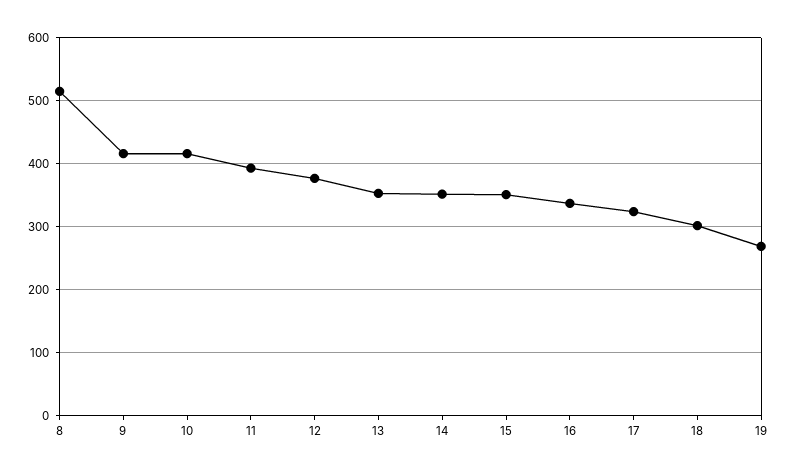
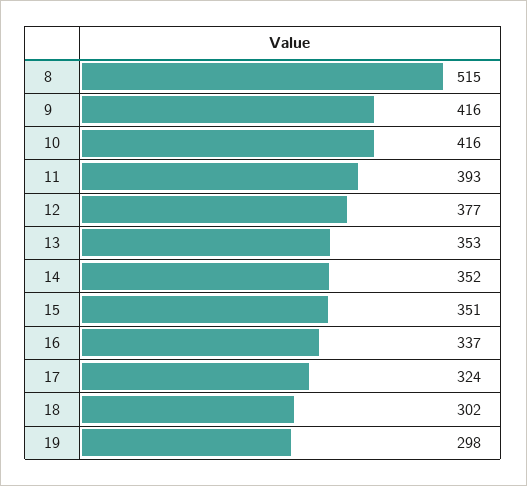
19: 270 -> 298

